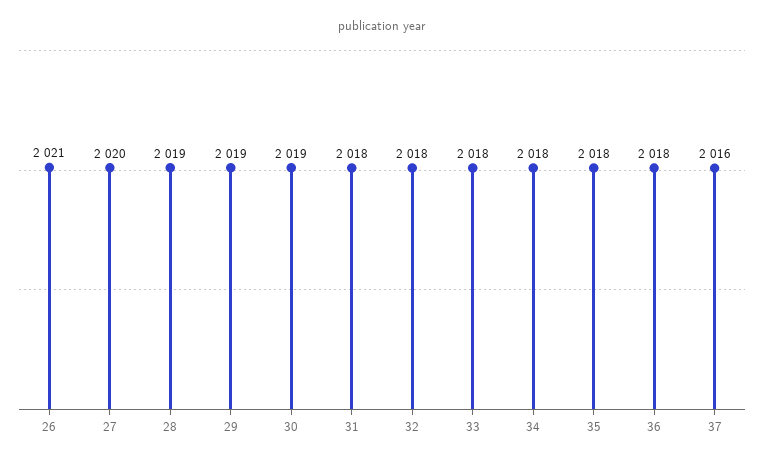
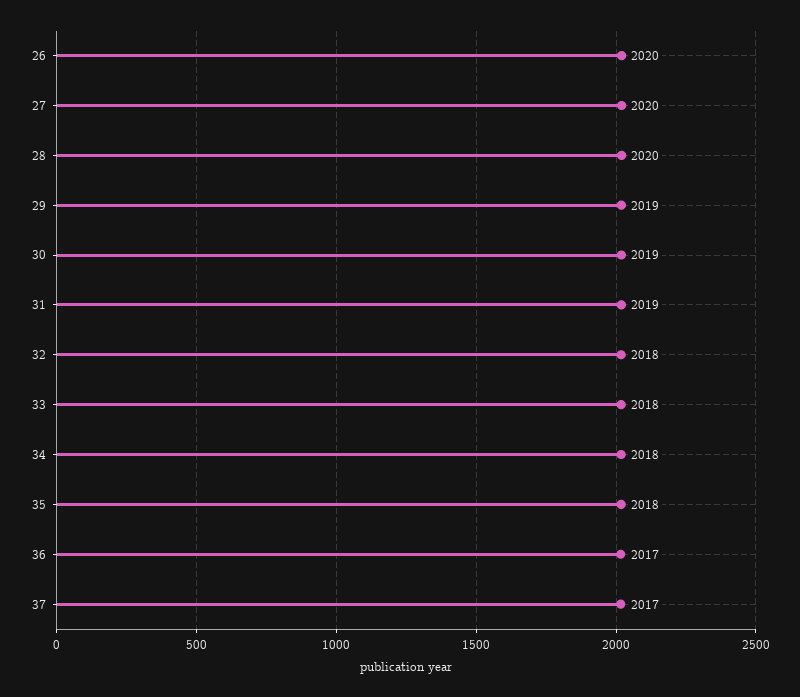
26: 2021 -> 2020
28: 2019 -> 2020
31: 2018 -> 2019
36: 2018 -> 2017
37: 2016 -> 2017

